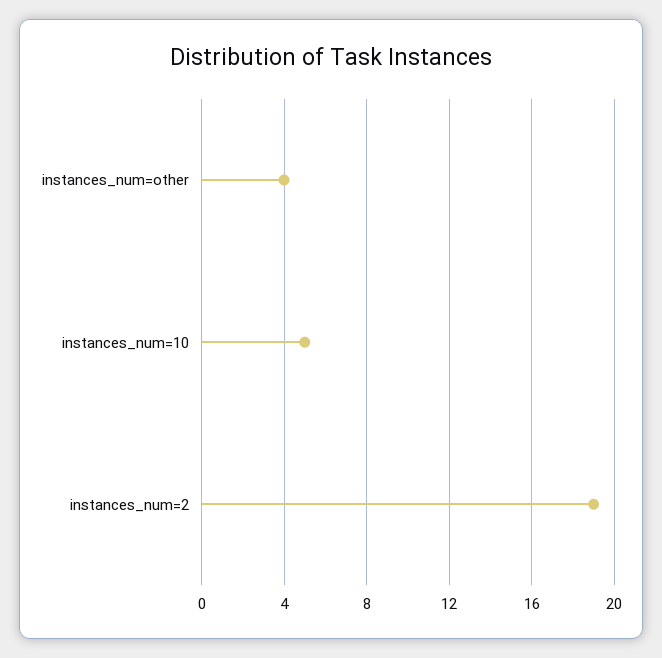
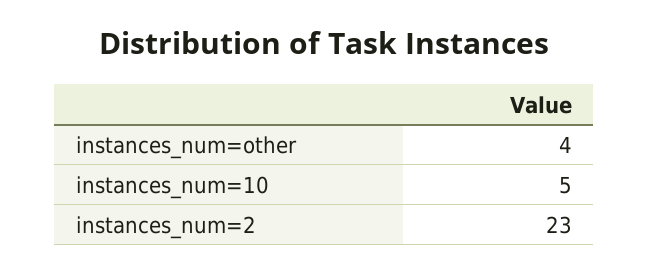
instances_num=2: 19 -> 23

